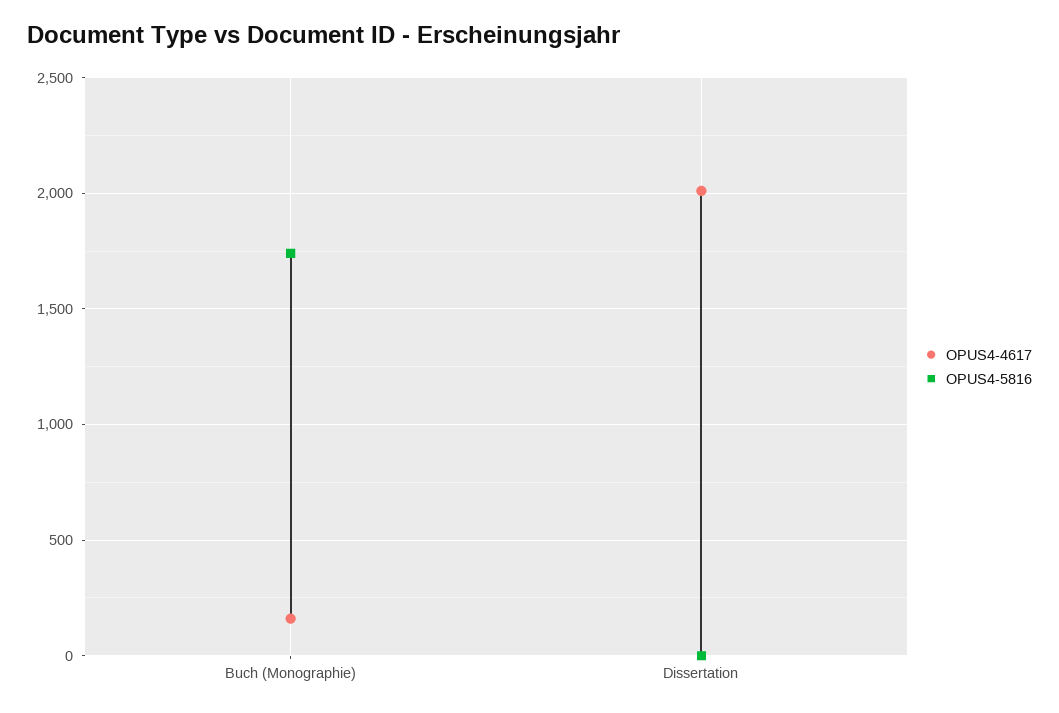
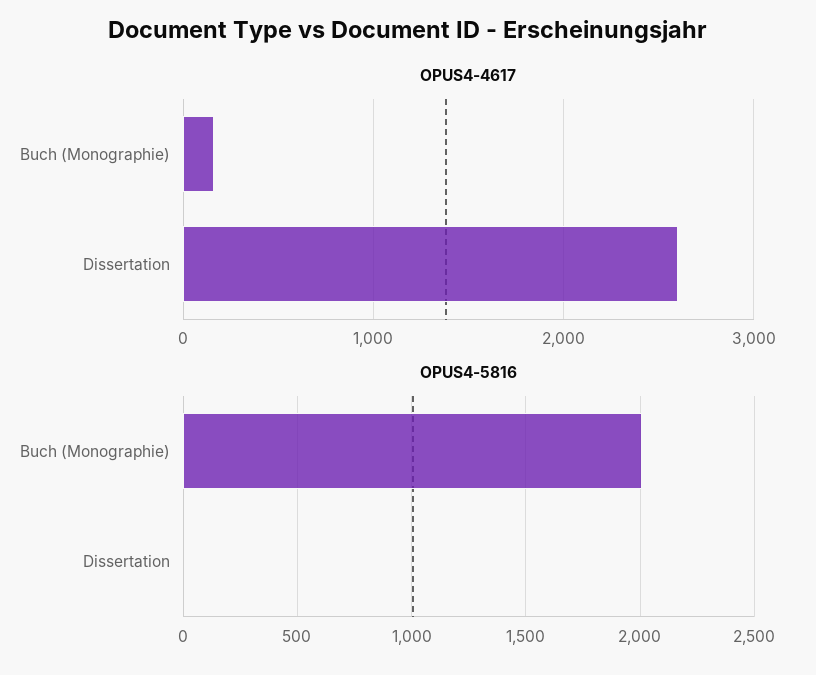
OPUS4-5816, Buch (Monographie): 1750 -> 2000
OPUS4-4617, Dissertation: 2000 -> 2600

